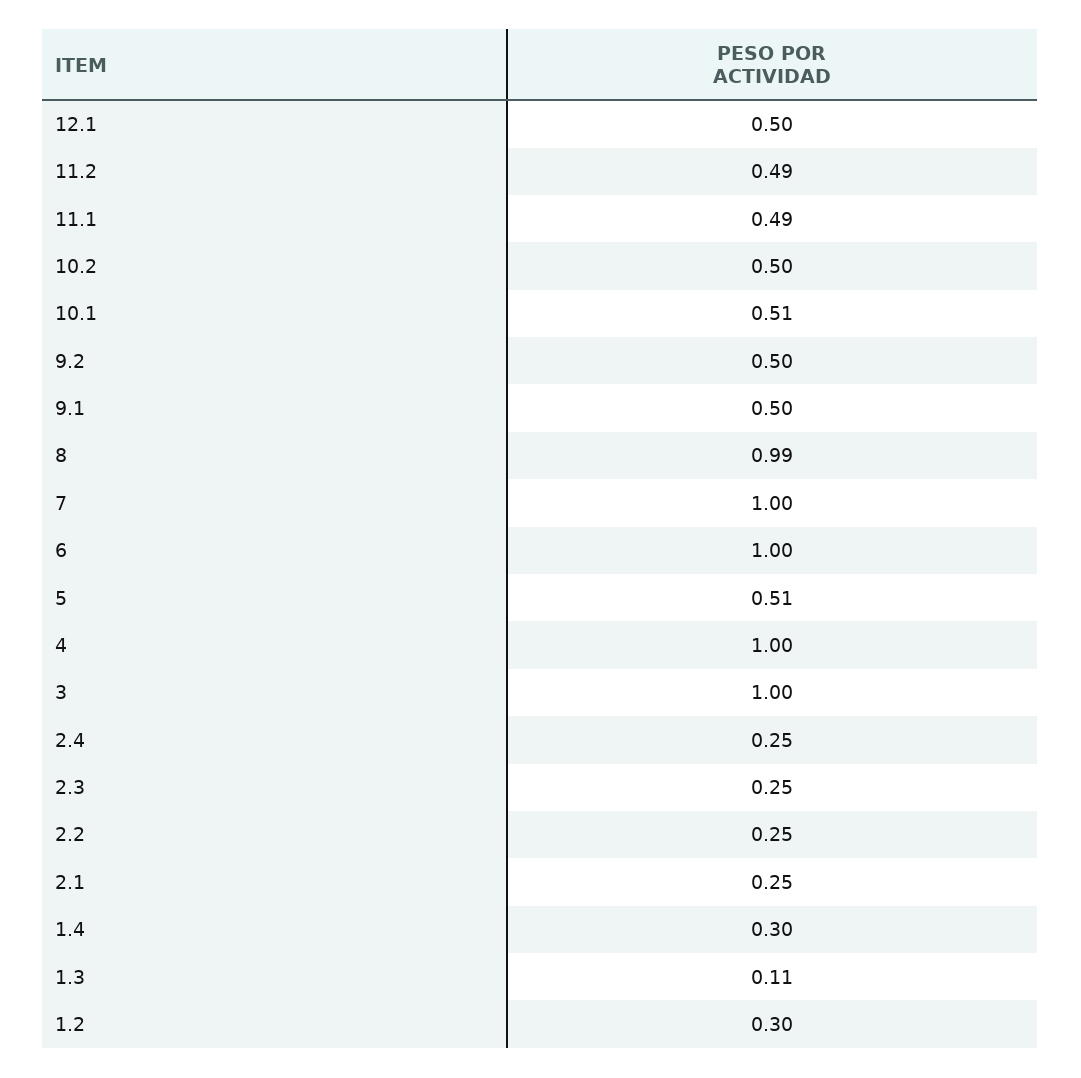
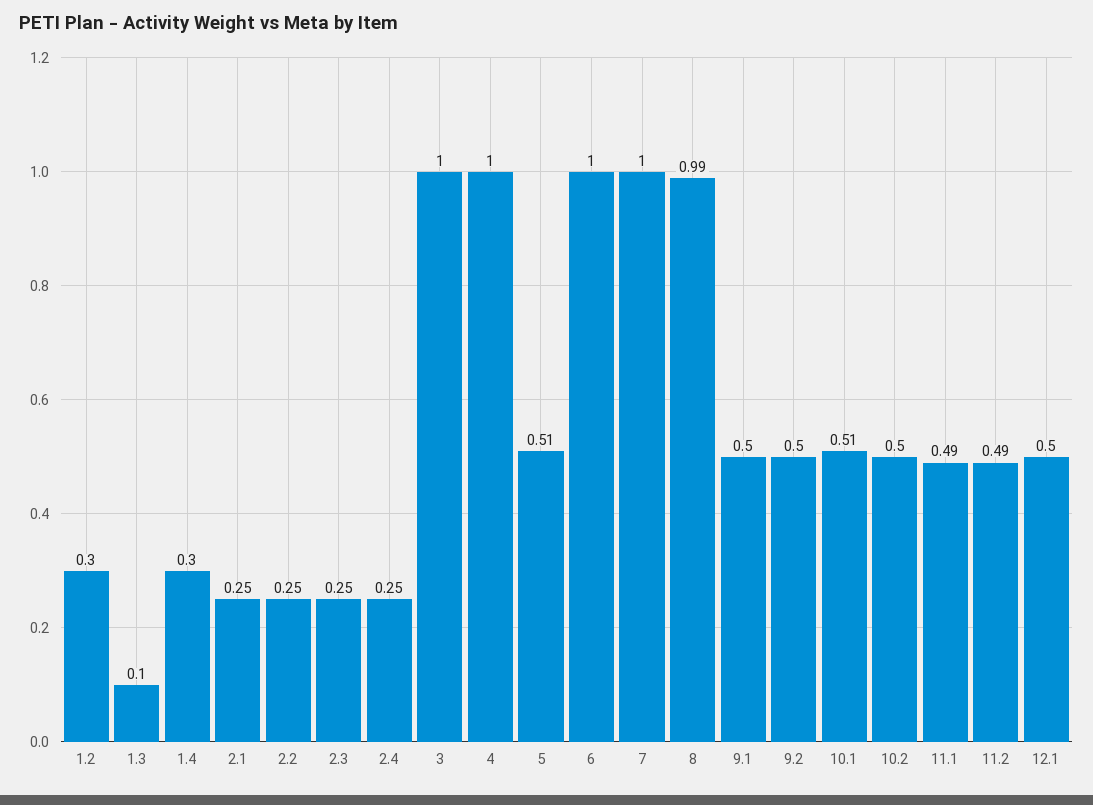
1.3: 0.11 -> 0.1

